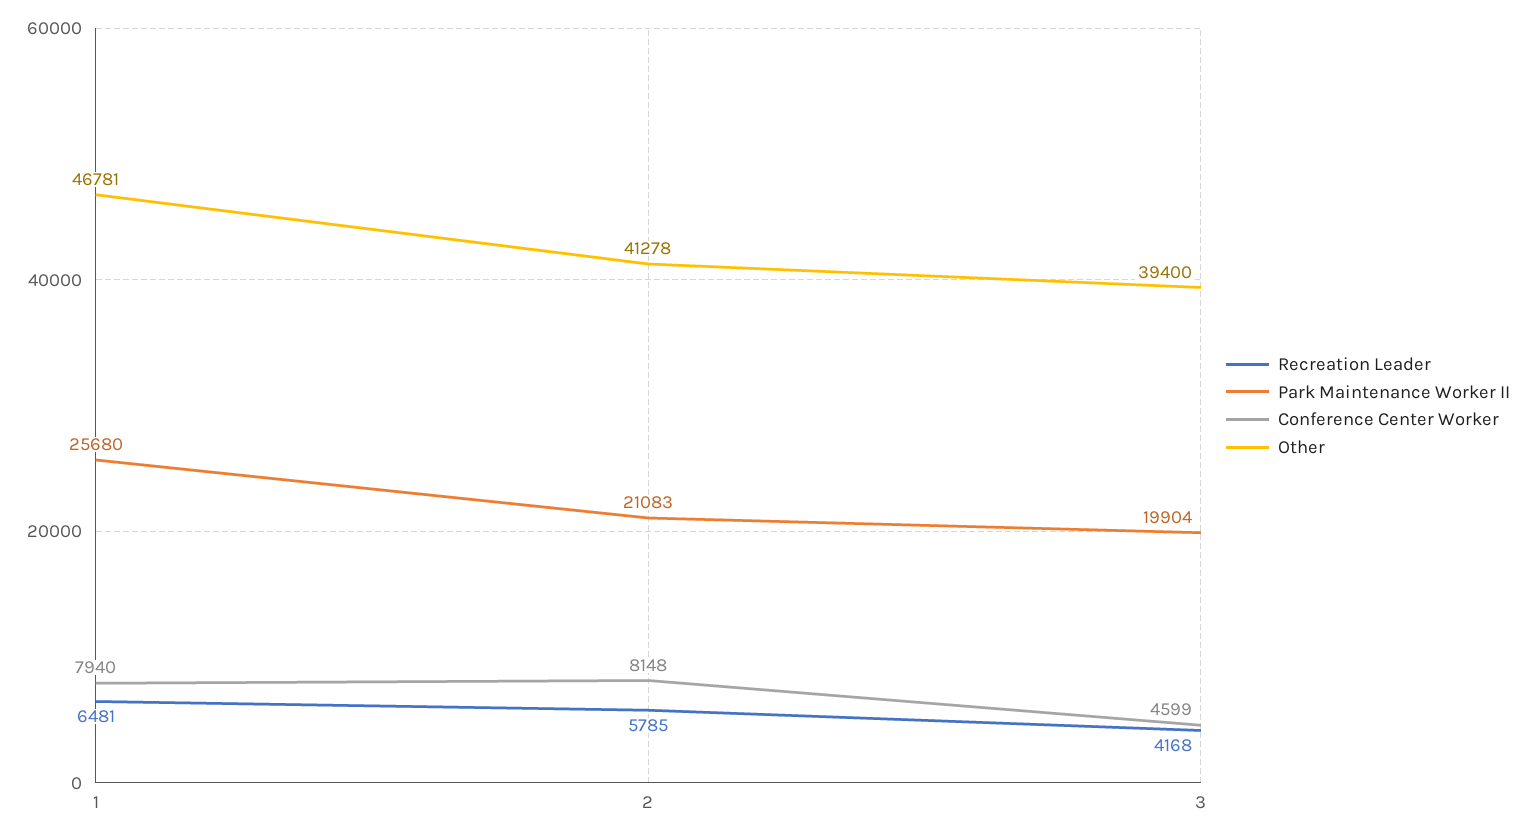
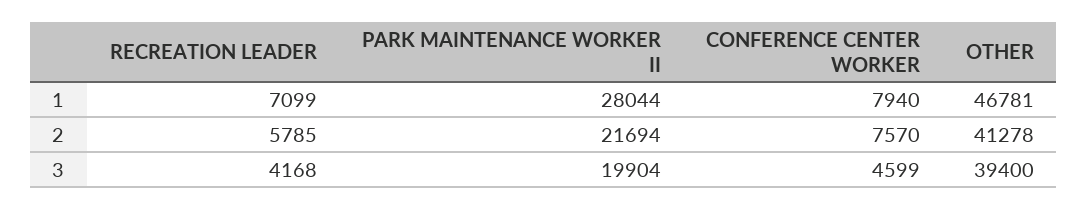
Recreation Leader, 1: 6481 -> 7099
Park Maintenance Worker II, 1: 25680 -> 28044
Park Maintenance Worker II, 2: 21083 -> 21694
Conference Center Worker, 2: 8148 -> 7570

